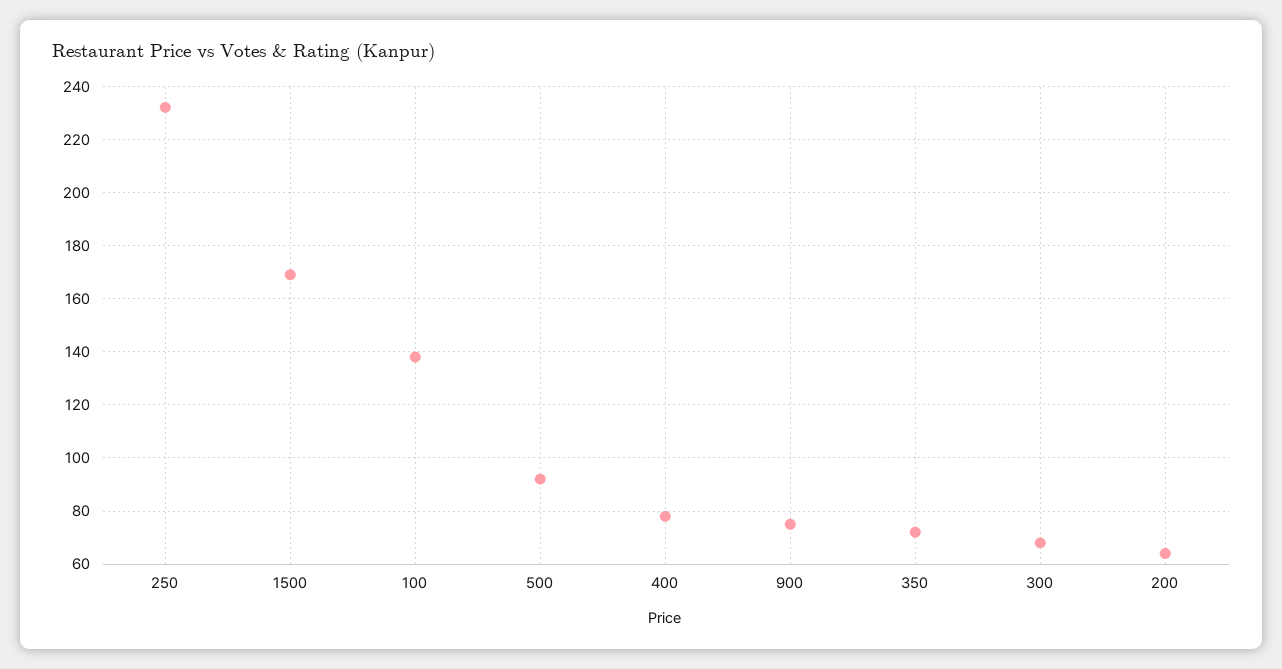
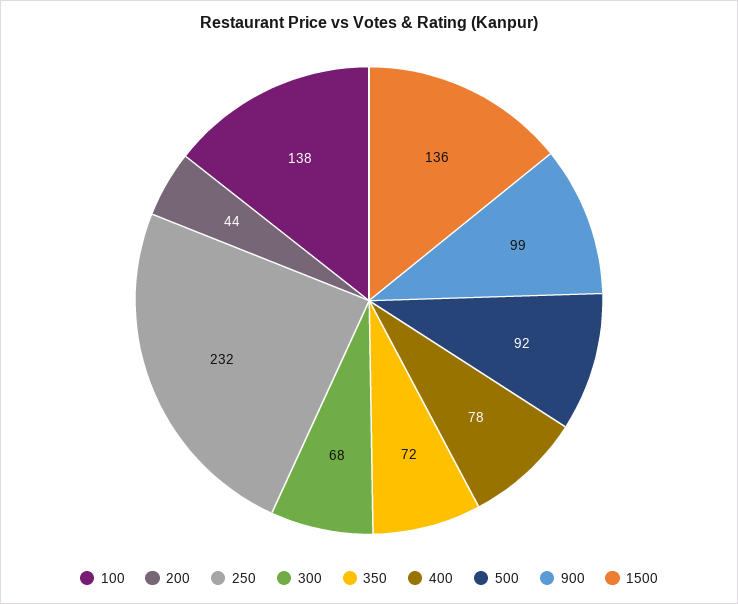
1500: 170 -> 136
900: 75 -> 99
200: 65 -> 44

